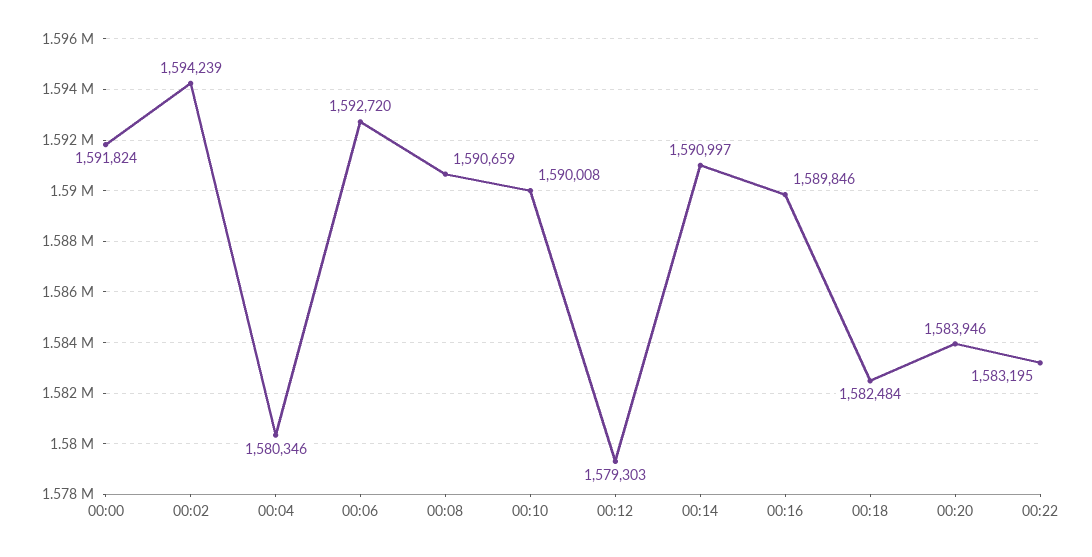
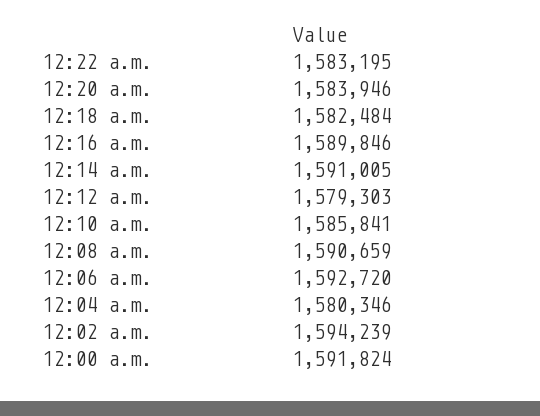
00:10: 1590008 -> 1585841
00:14: 1590997 -> 1591005

